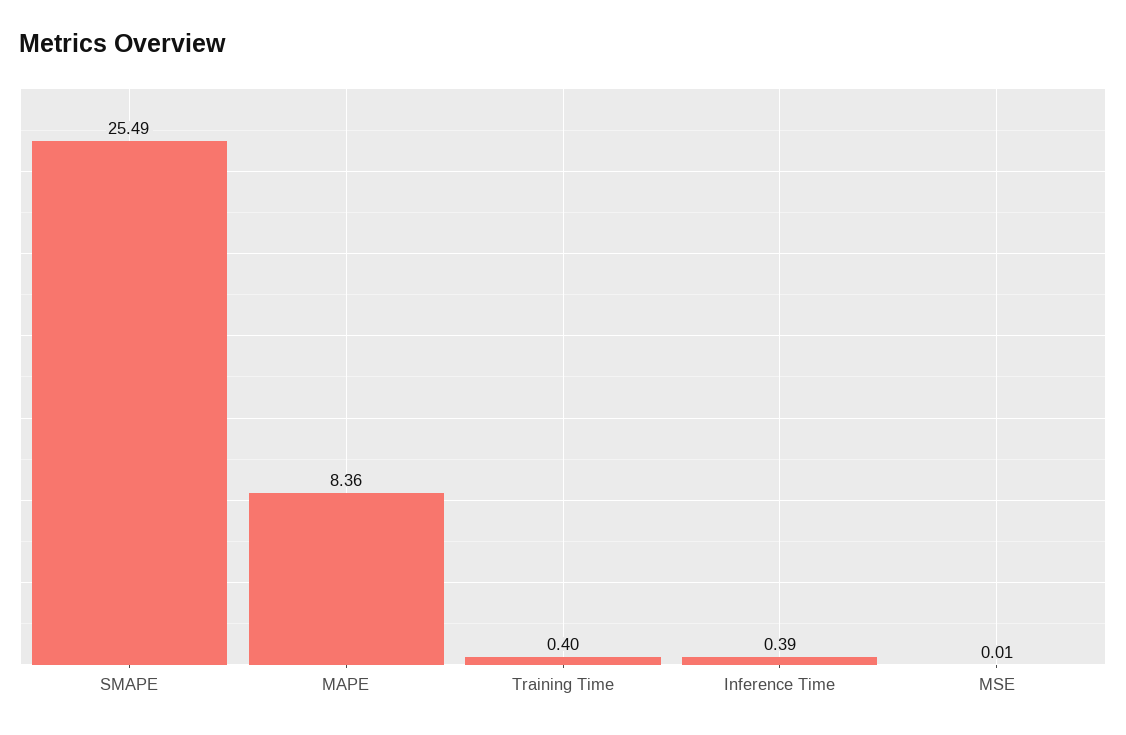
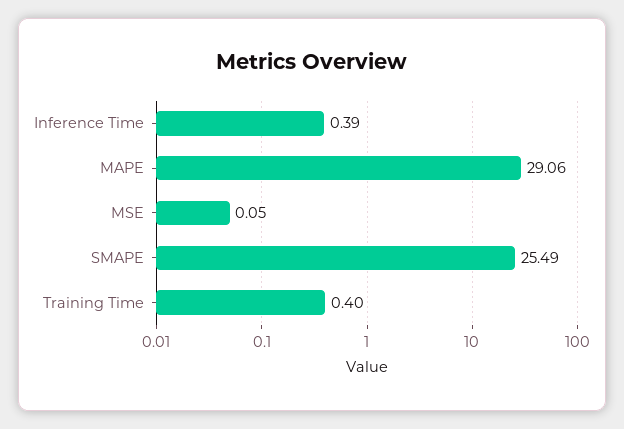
MAPE: 8.36 -> 29.06
MSE: 0.01 -> 0.05

